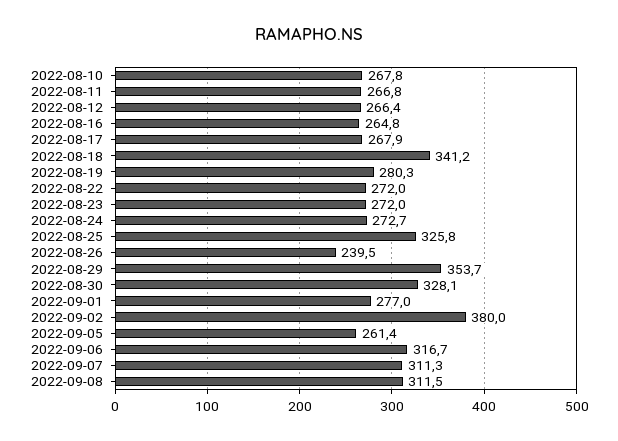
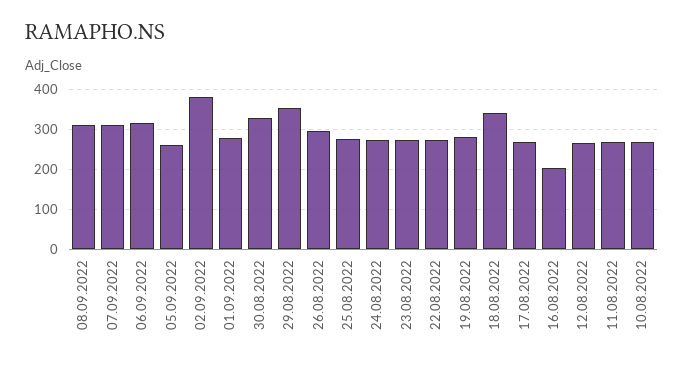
2022-08-16: 264.8 -> 200
2022-08-25: 325.8 -> 280
2022-08-26: 239.5 -> 300

